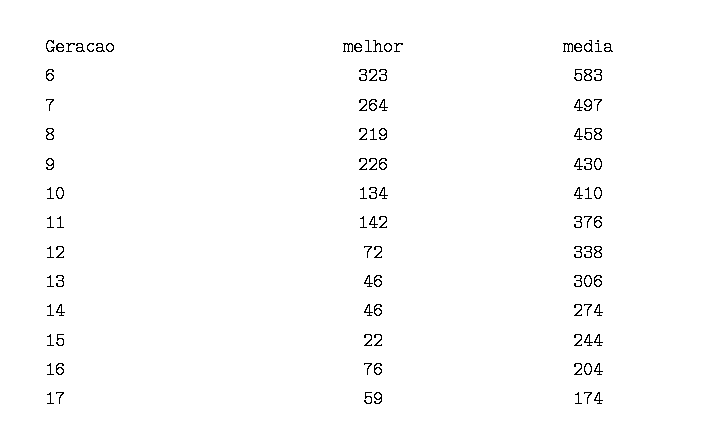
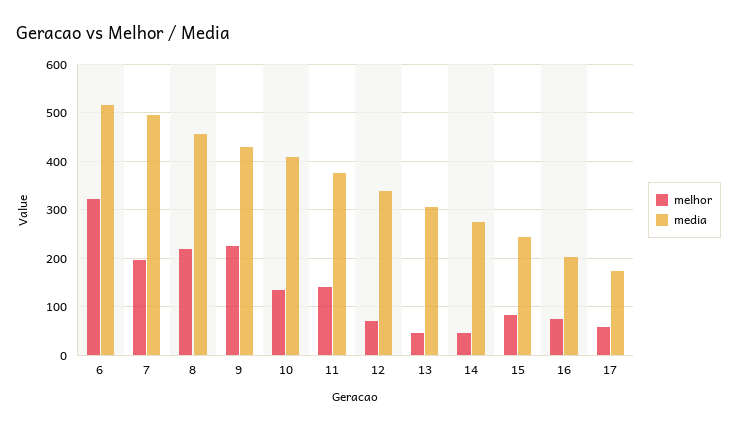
media, 6: 583 -> 520
melhor, 7: 264 -> 200
melhor, 15: 22 -> 80

